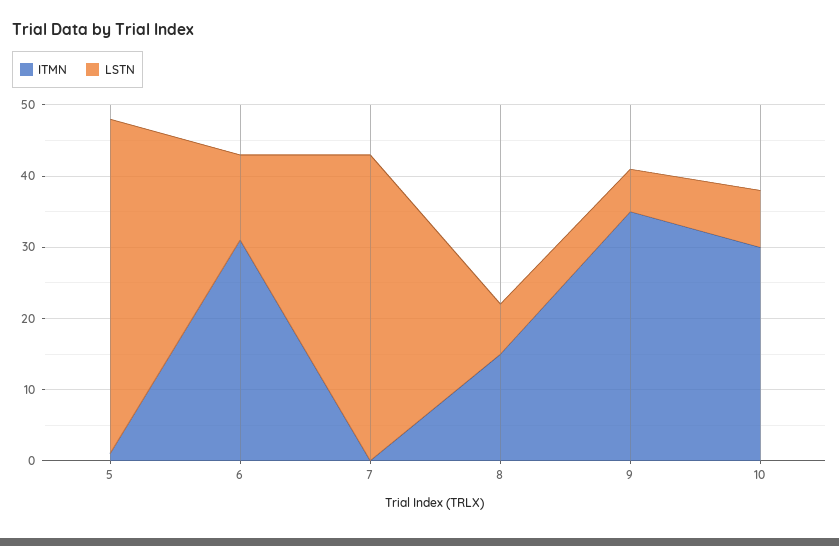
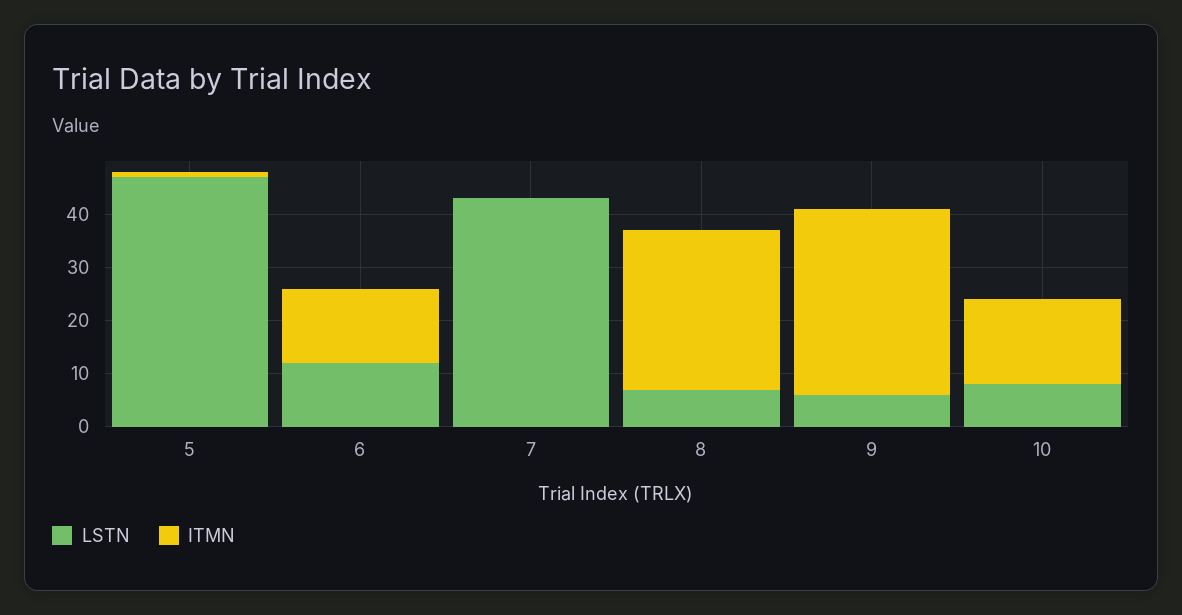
ITMN, 6: 30 -> 15
ITMN, 8: 15 -> 30
ITMN, 10: 30 -> 15

